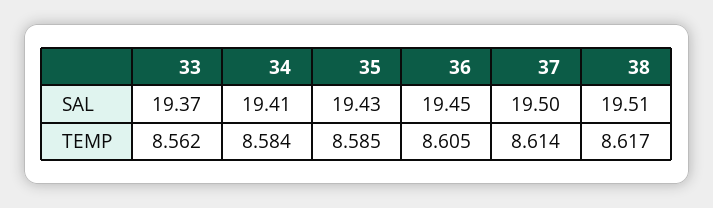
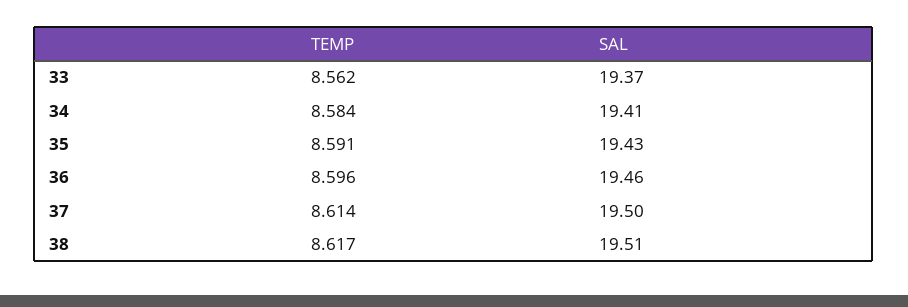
36, SAL: 19.45 -> 19.46
35, TEMP: 8.585 -> 8.591
36, TEMP: 8.605 -> 8.596

